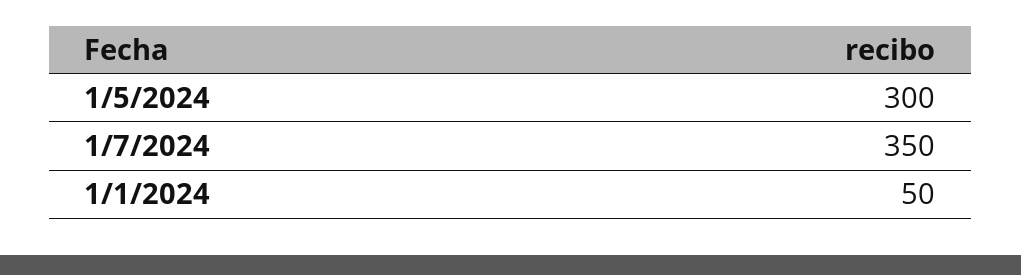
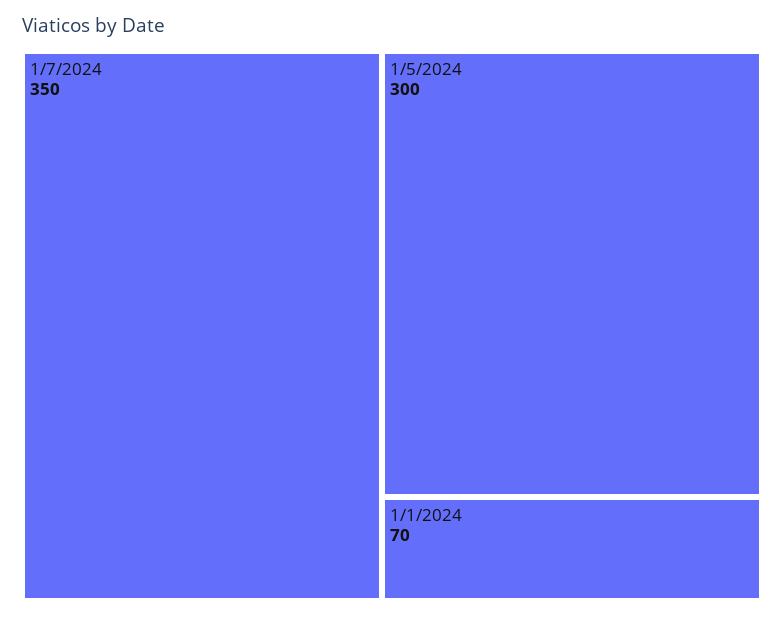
1/1/2024: 50 -> 70

